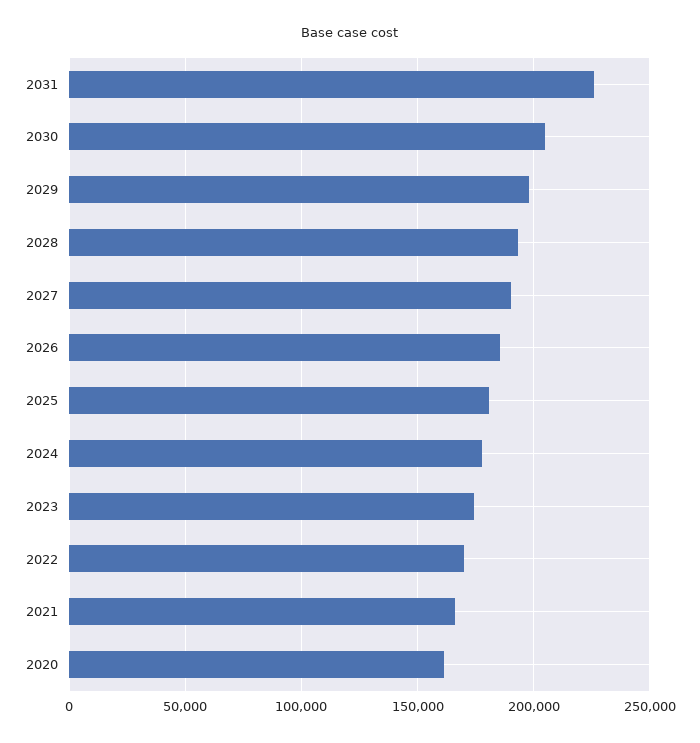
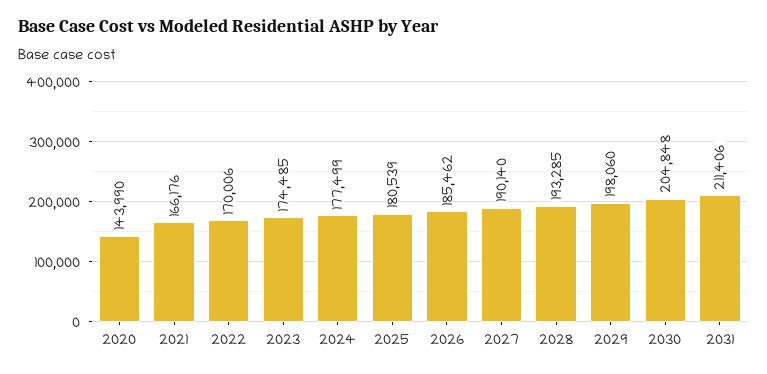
2031: 225000 -> 211406
2020: 160000 -> 143990

